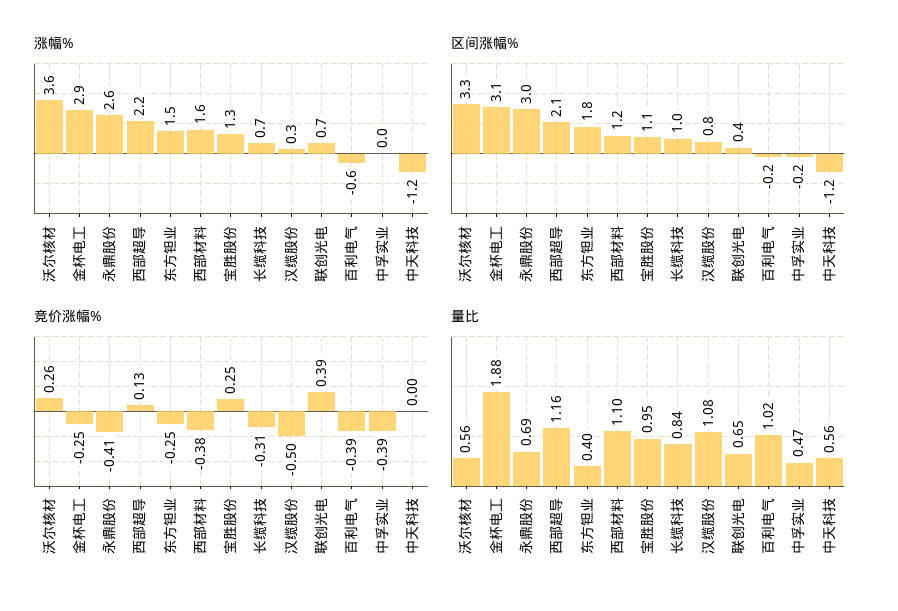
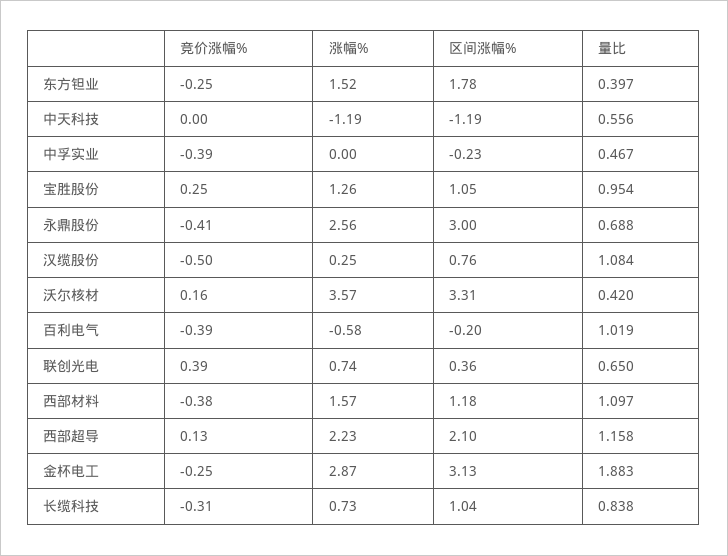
竞价涨幅%, 沃尔核材: 0.26 -> 0.16
量比, 沃尔核材: 0.56 -> 0.42

